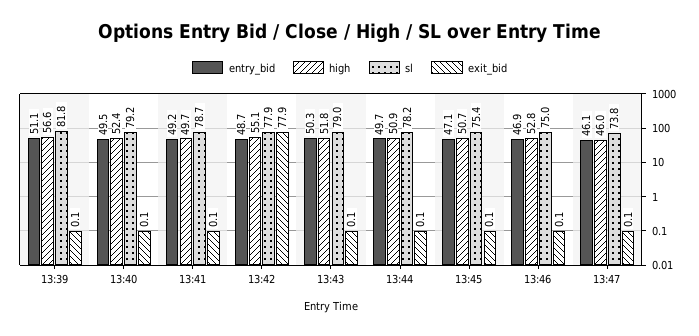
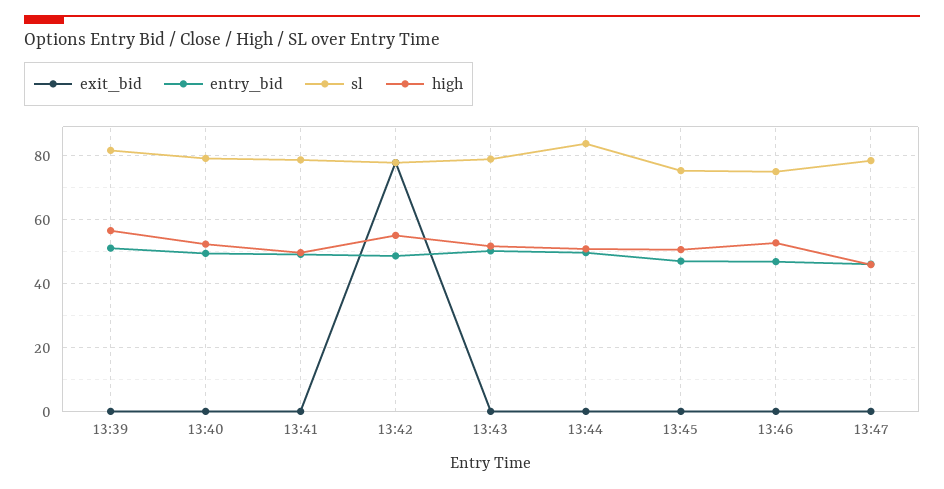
sl, 13:44: 78.2 -> 84
sl, 13:47: 73.8 -> 78

